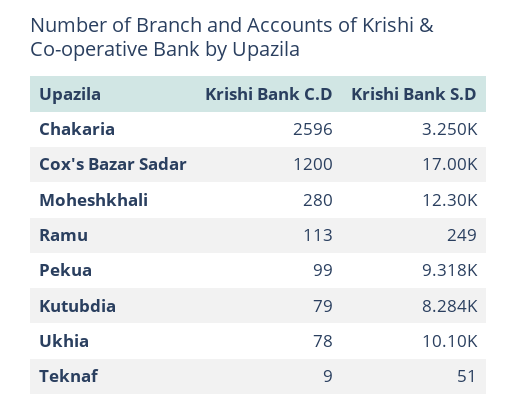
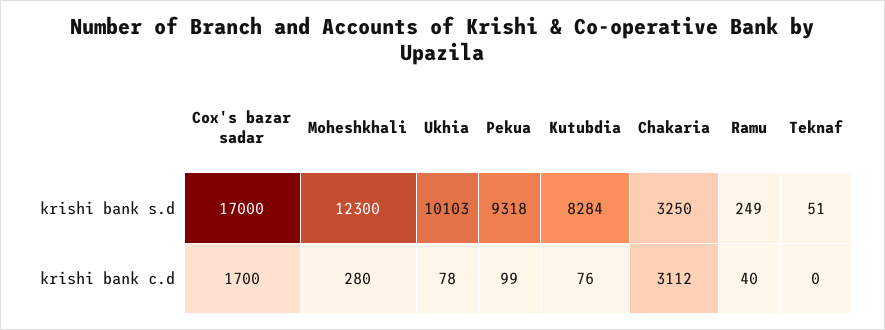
Krishi Bank C.D, Chakaria: 2596 -> 3112
Krishi Bank C.D, Cox's Bazar Sadar: 1200 -> 1700
Krishi Bank C.D, Ramu: 113 -> 40
Krishi Bank C.D, Kutubdia: 79 -> 76
Krishi Bank C.D, Teknaf: 9 -> 0

